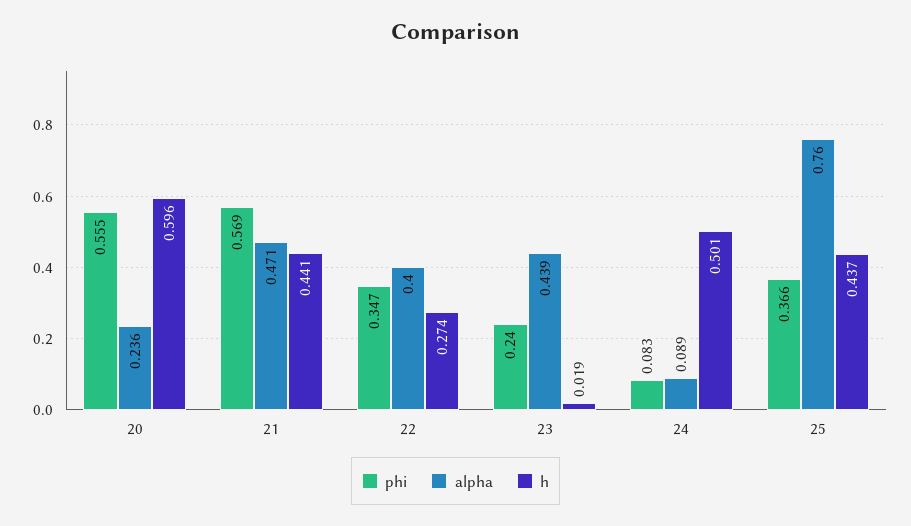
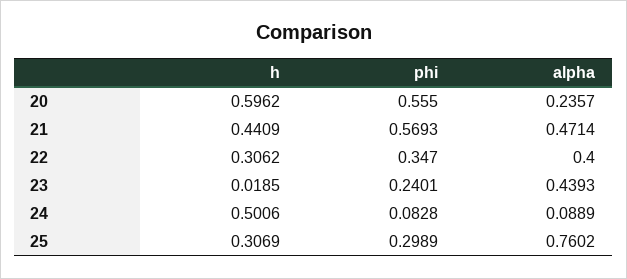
h, 22: 0.274 -> 0.3062
phi, 25: 0.366 -> 0.2989
h, 25: 0.437 -> 0.3069

